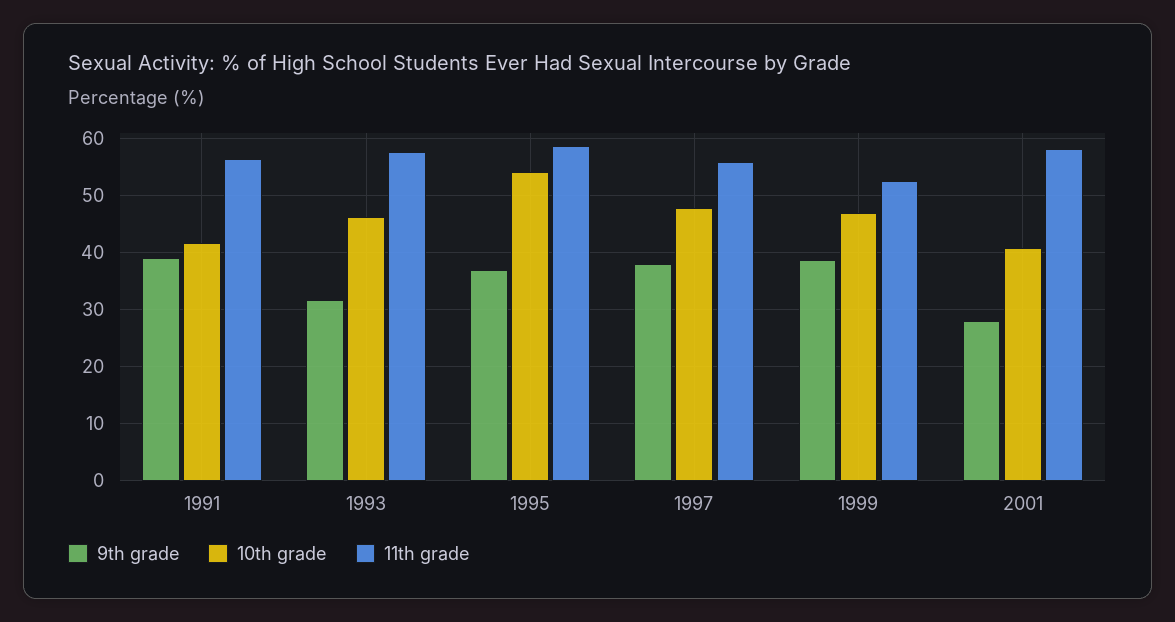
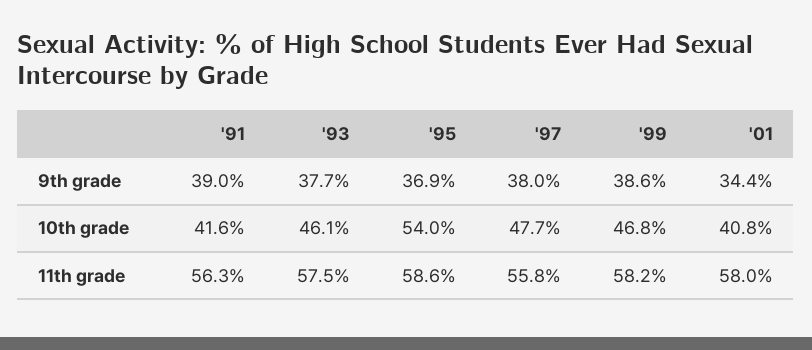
9th grade, 1993: 32 -> 37.7
11th grade, 1999: 52 -> 58.2
9th grade, 2001: 28 -> 34.4

